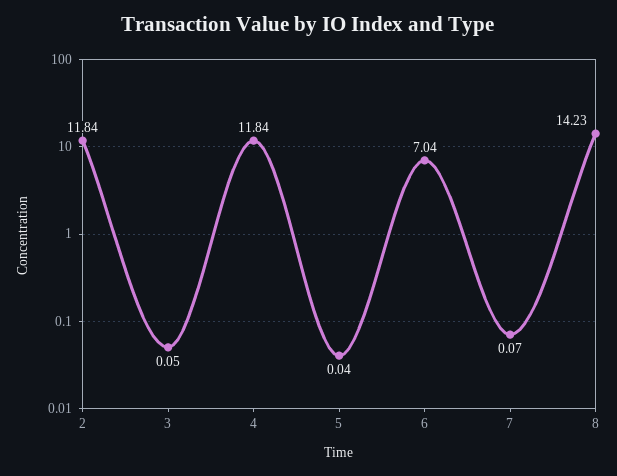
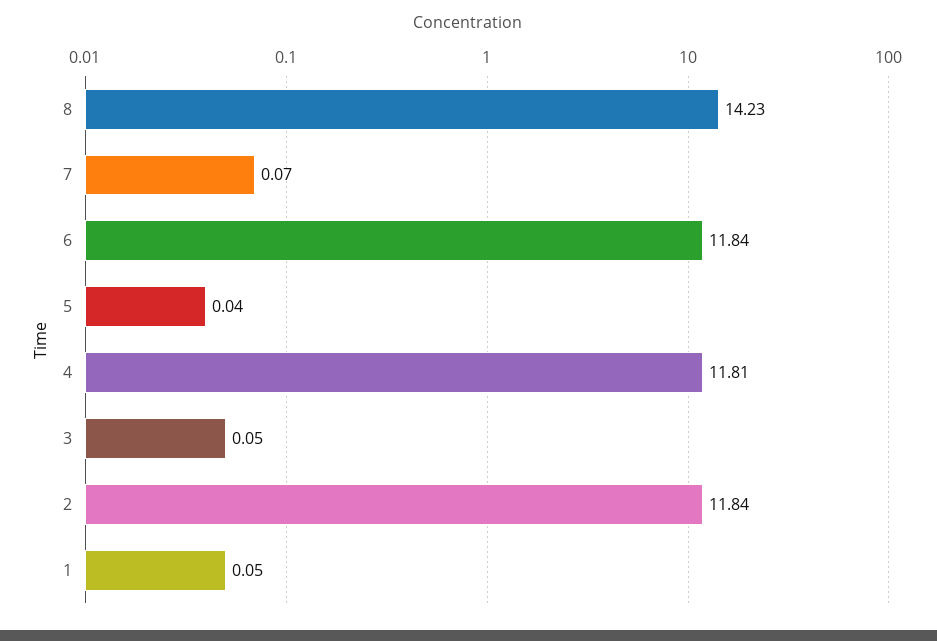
4: 11.84 -> 11.81
6: 7.04 -> 11.84
1: none -> 0.05

